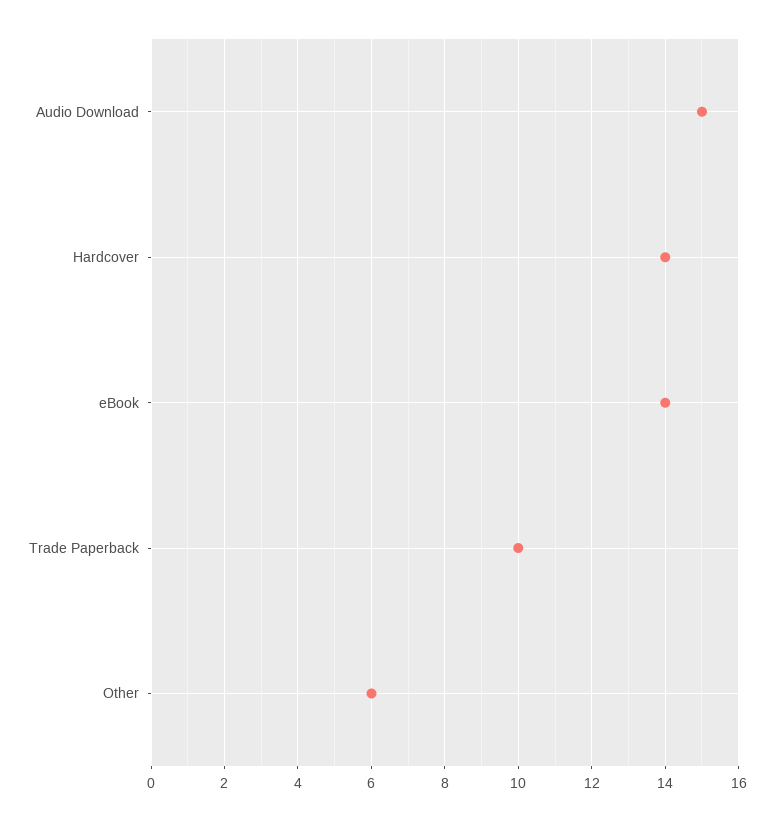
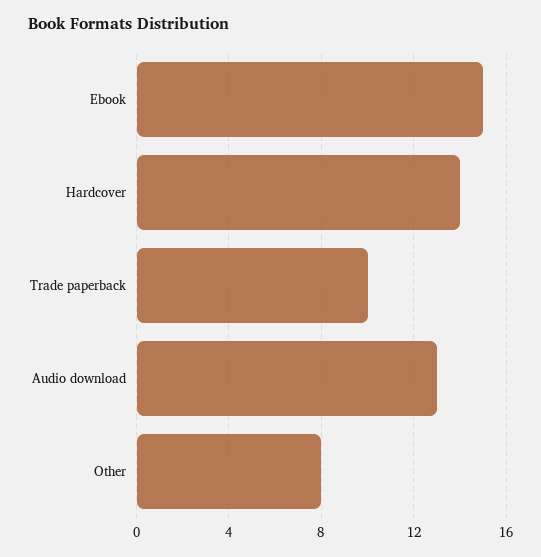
Audio Download: 15 -> 13
eBook: 14 -> 15
Other: 6 -> 8

